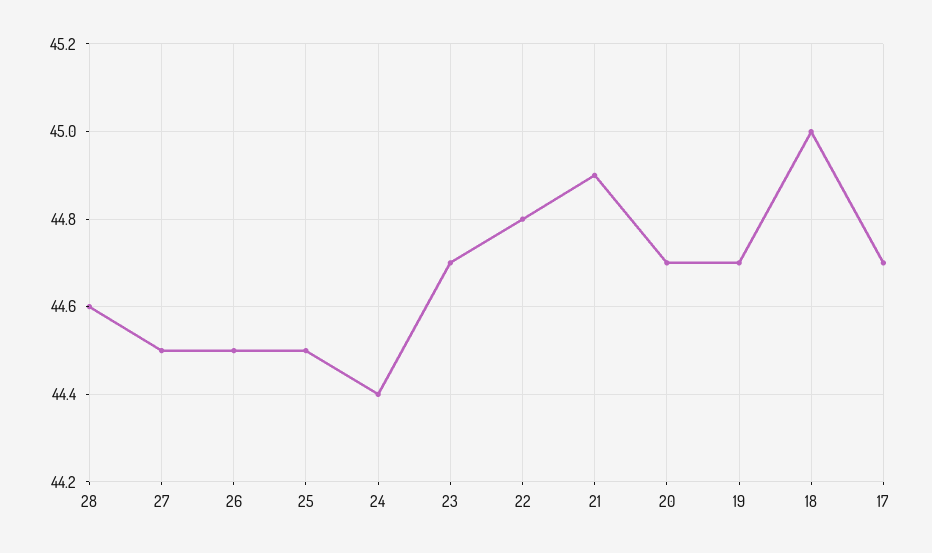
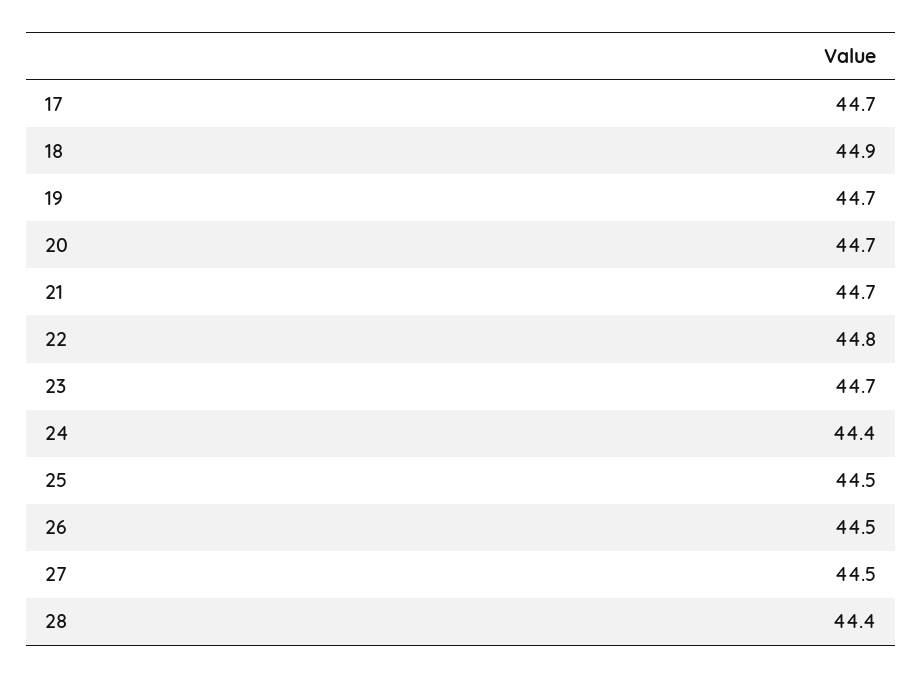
28: 44.6 -> 44.4
21: 44.9 -> 44.7
18: 45 -> 44.9

